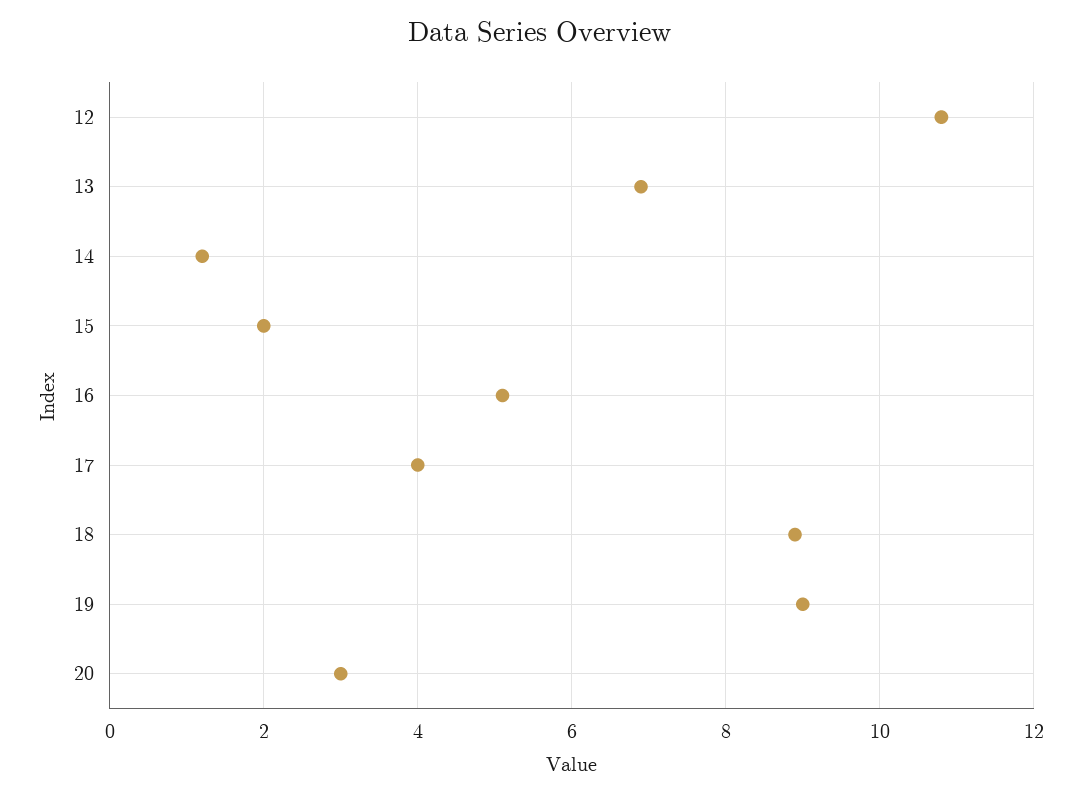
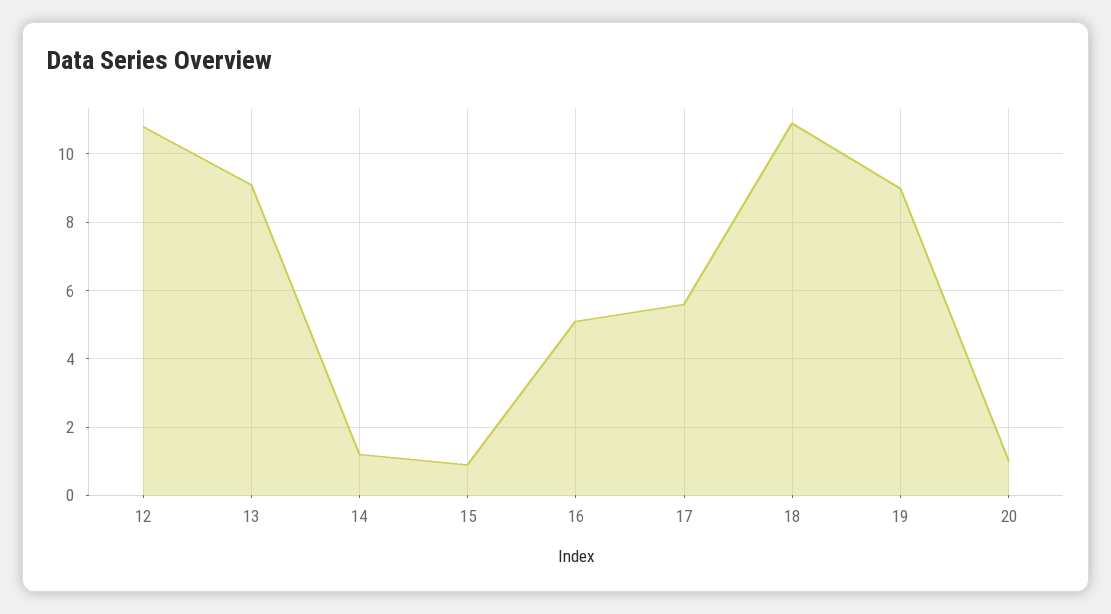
13: 7 -> 9
15: 2 -> 1
17: 4 -> 5.5
18: 9 -> 11
20: 3 -> 1

